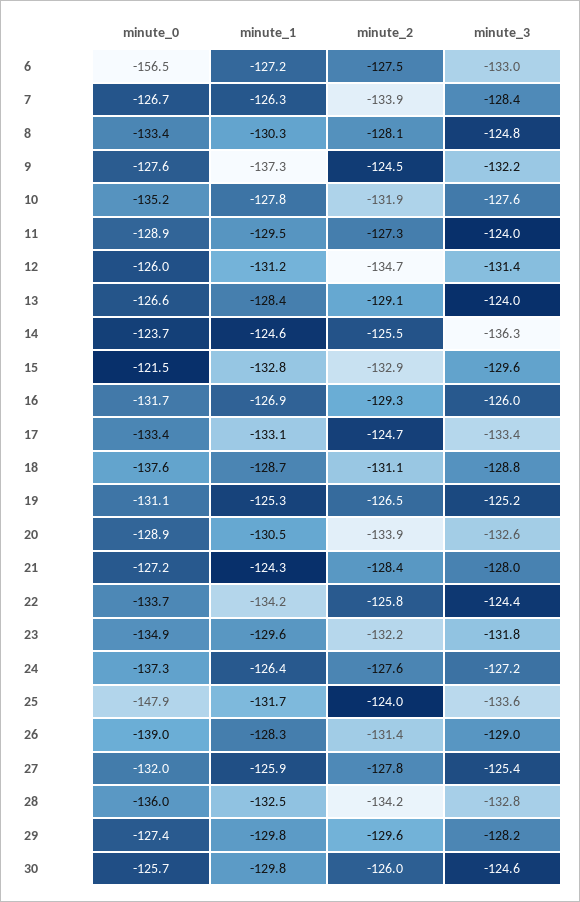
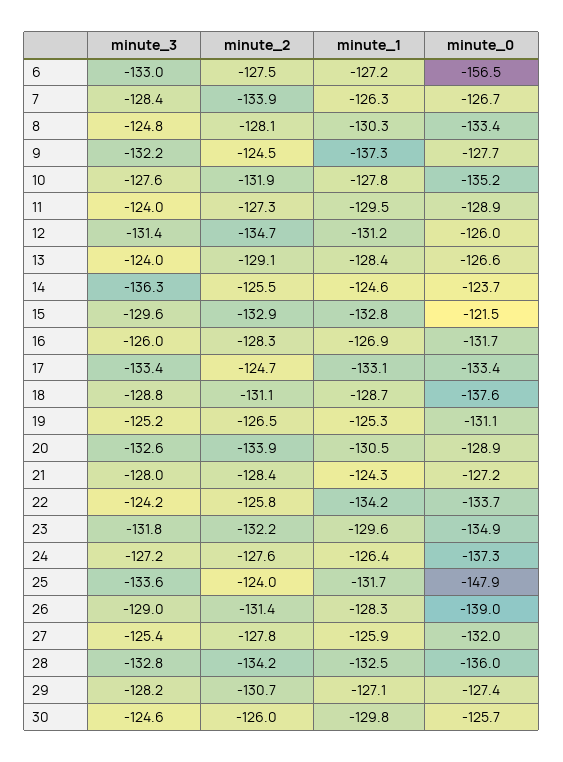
minute_0, 9: -127.6 -> -127.7
minute_2, 16: -129.3 -> -128.3
minute_3, 22: -124.4 -> -124.2
minute_1, 29: -129.8 -> -127.1
minute_2, 29: -129.6 -> -130.7

